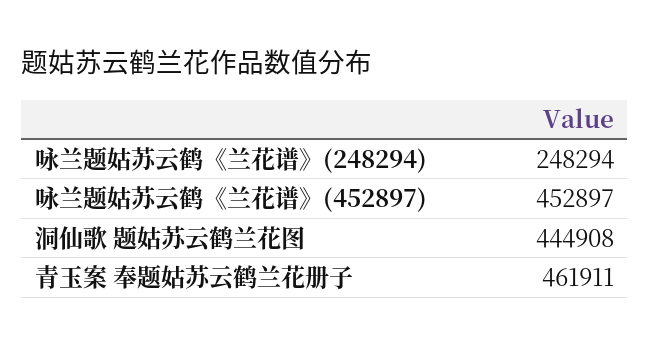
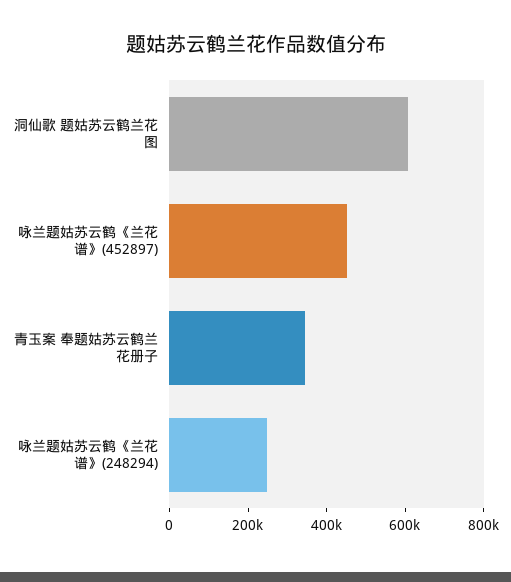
洞仙歌 题姑苏云鹤兰花图: 444908 -> 600000
青玉案 奉题姑苏云鹤兰花册子: 461911 -> 350000

